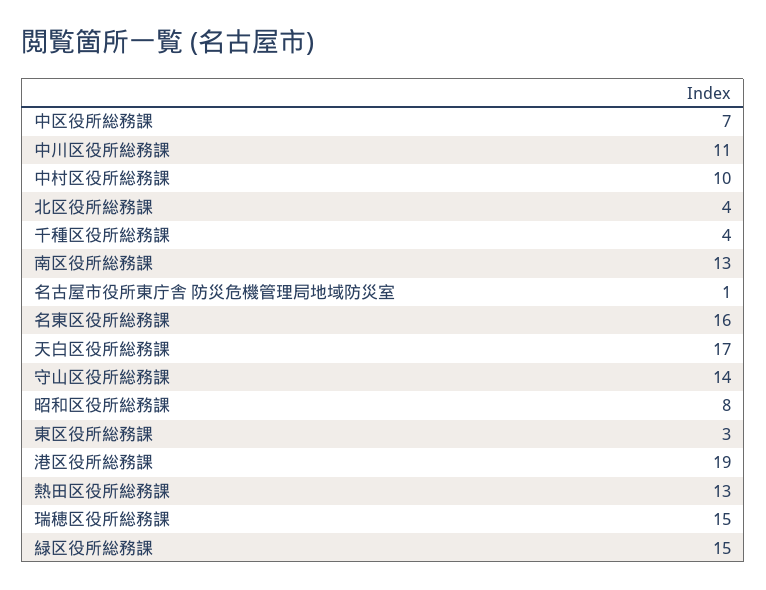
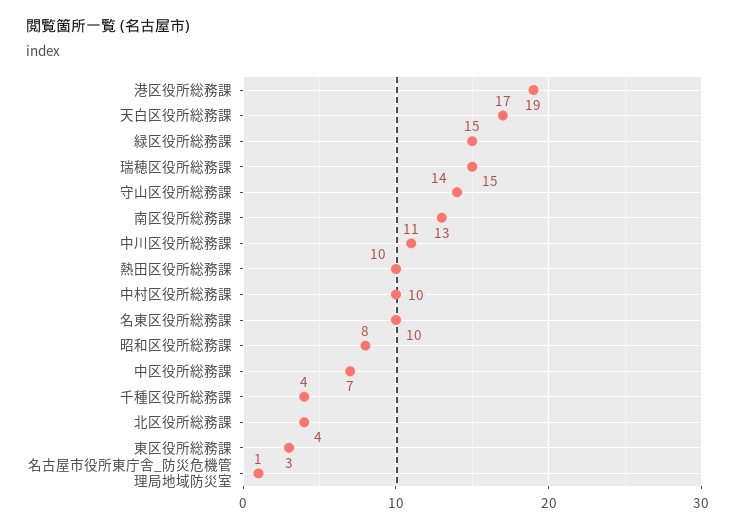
名東区役所総務課: 16 -> 10
熱田区役所総務課: 13 -> 10

